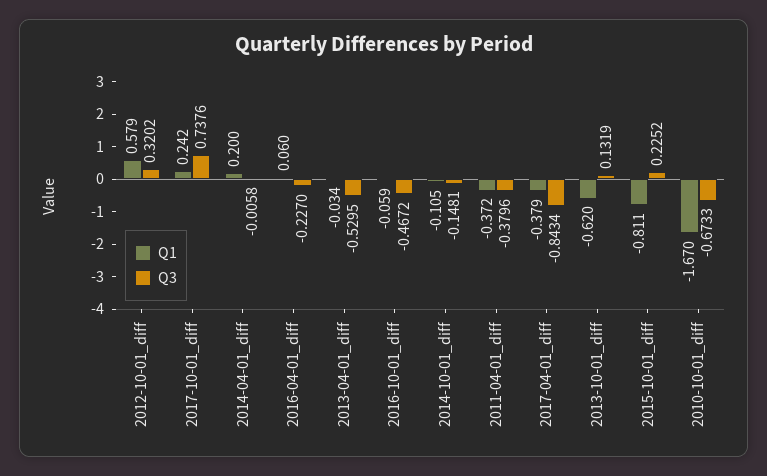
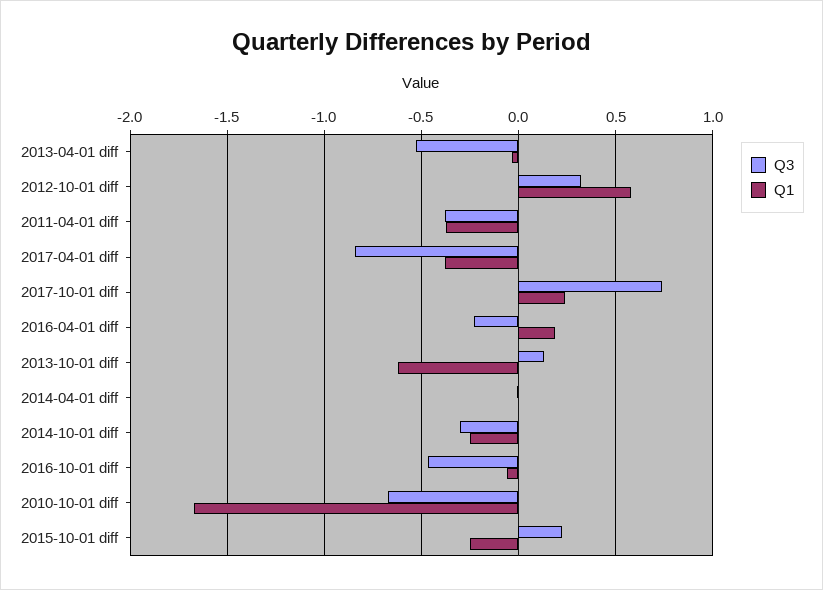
Q1, 2014-04-01_diff: 0.2 -> 0
Q1, 2016-04-01_diff: 0.06 -> 0.2
Q1, 2014-10-01_diff: -0.105 -> -0.25
Q3, 2014-10-01_diff: -0.1481 -> -0.3
Q1, 2015-10-01_diff: -0.811 -> -0.25

